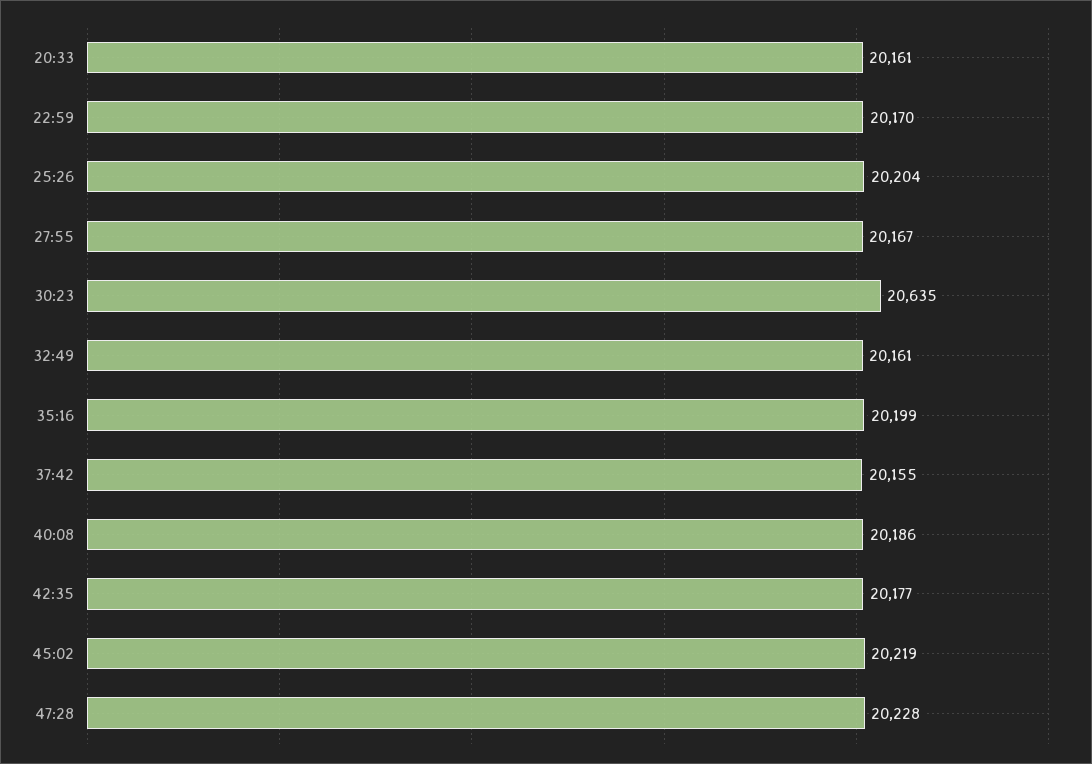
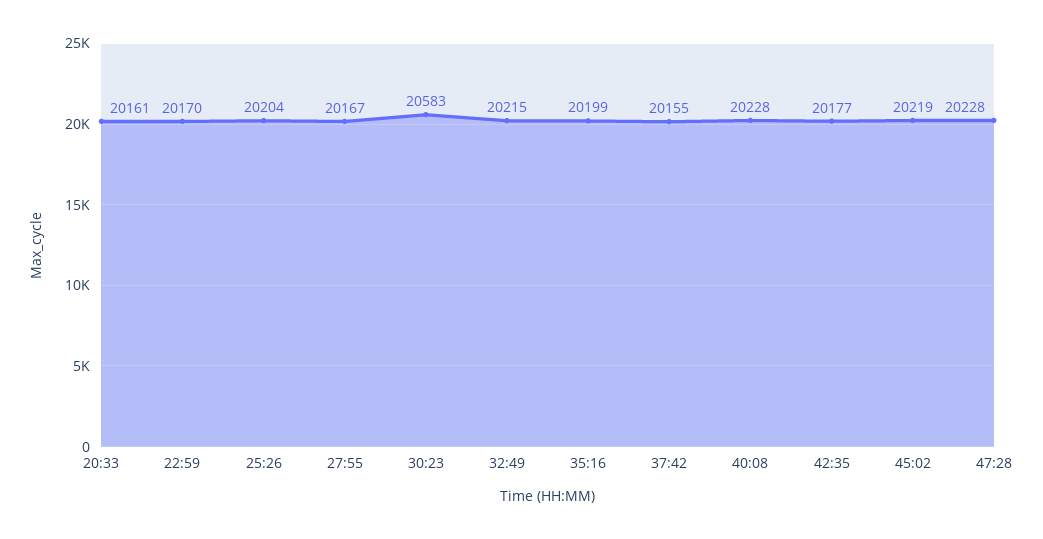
30:23: 20635 -> 20583
32:49: 20161 -> 20215
40:08: 20186 -> 20228

